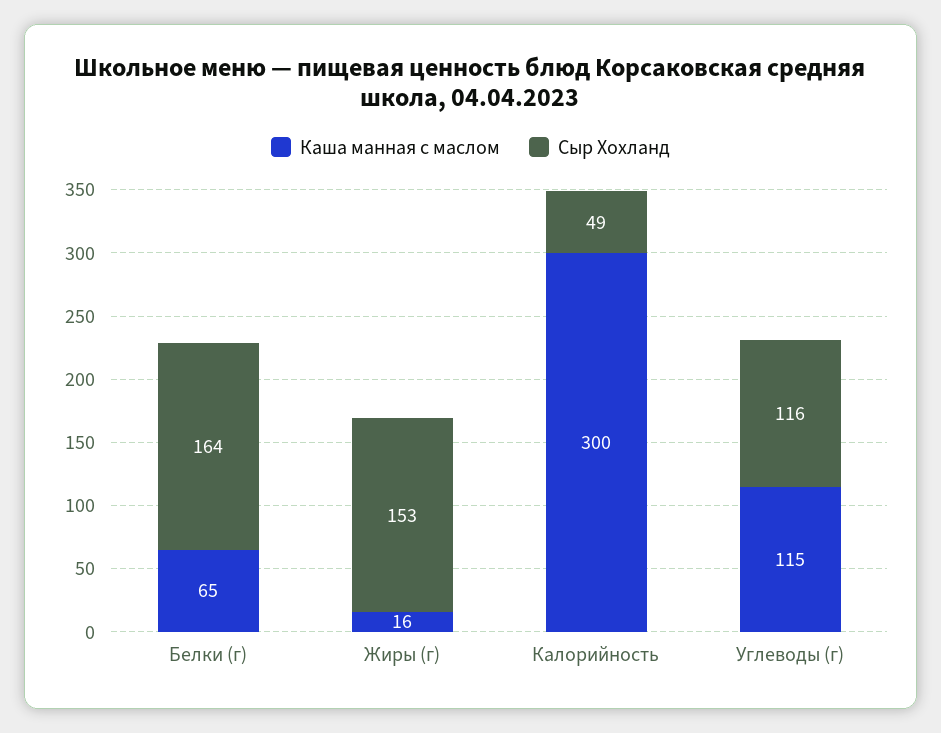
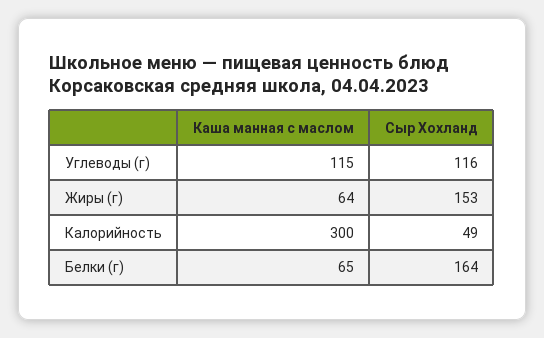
Каша манная с маслом, Жиры (г): 16 -> 64

